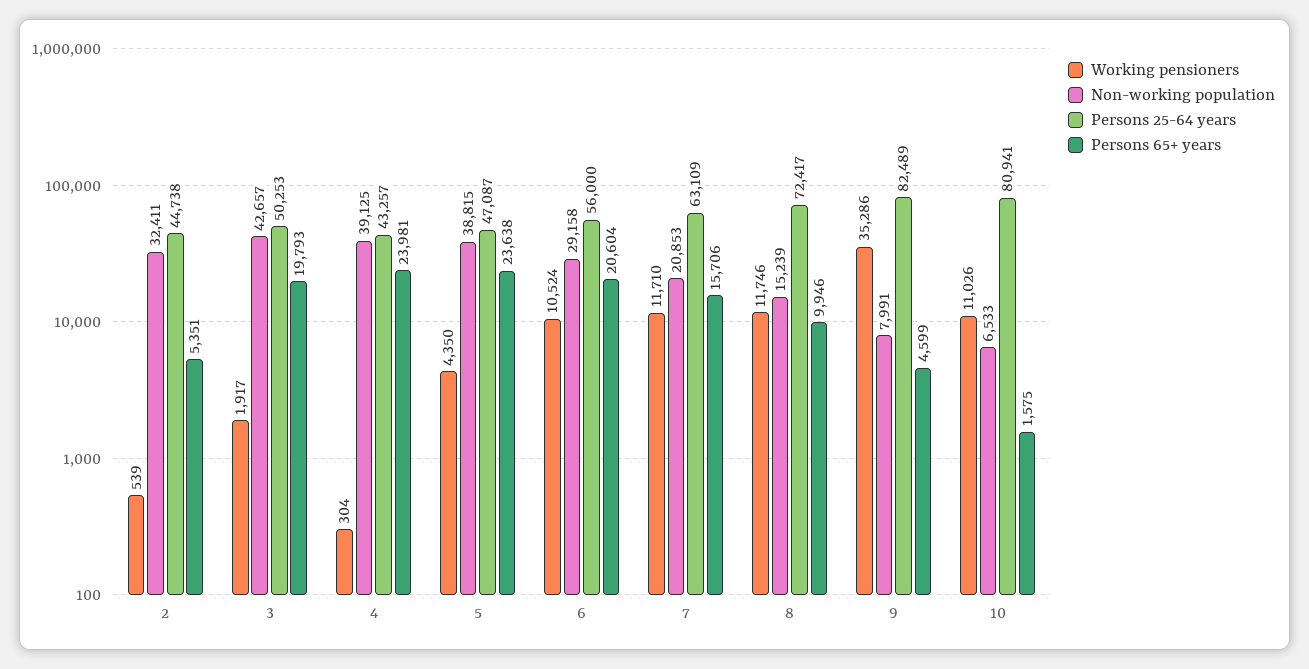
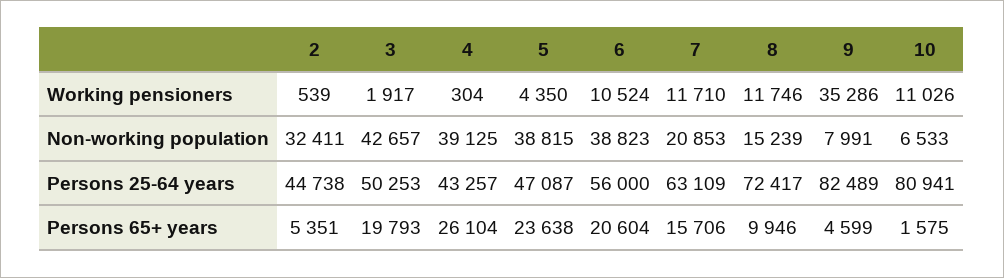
Persons 65+ years, 4: 23981 -> 26104
Non-working population, 6: 29158 -> 38823

